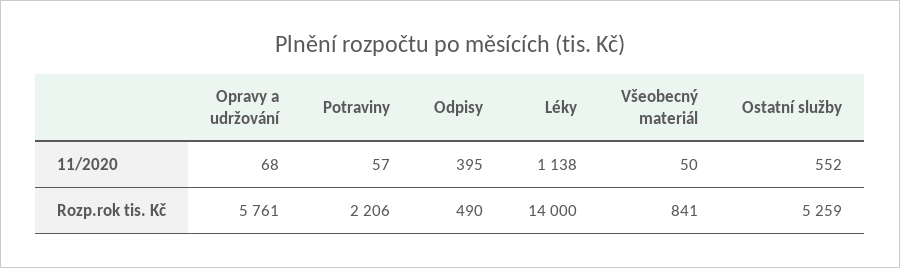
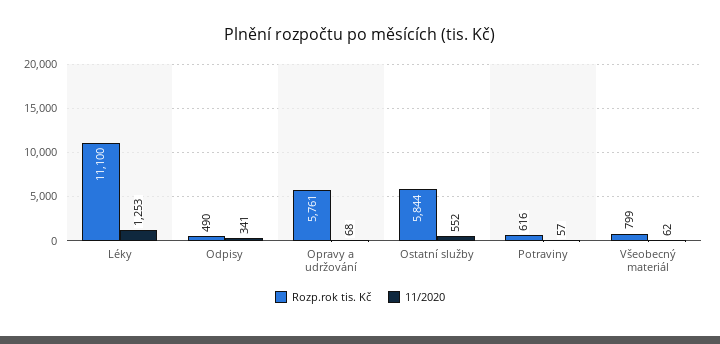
11/2020, Odpisy: 395 -> 341
11/2020, Léky: 1138 -> 1253
11/2020, Všeobecný materiál: 50 -> 62
Rozp.rok tis. Kč, Potraviny: 2206 -> 616
Rozp.rok tis. Kč, Léky: 14000 -> 11100
Rozp.rok tis. Kč, Všeobecný materiál: 841 -> 799
Rozp.rok tis. Kč, Ostatní služby: 5259 -> 5844

